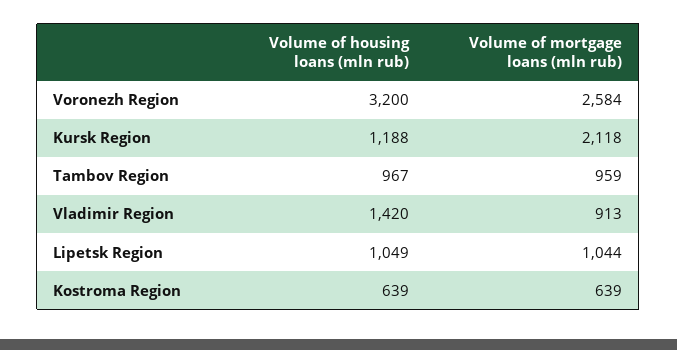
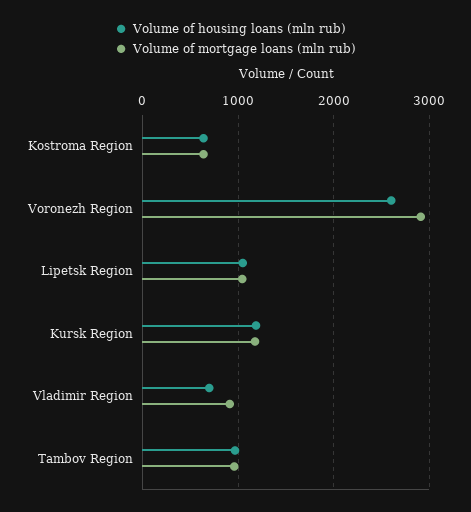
Volume of housing loans (mln rub), Voronezh Region: 3200 -> 2600
Volume of mortgage loans (mln rub), Voronezh Region: 2584 -> 2900
Volume of mortgage loans (mln rub), Kursk Region: 2118 -> 1200
Volume of housing loans (mln rub), Vladimir Region: 1420 -> 700

